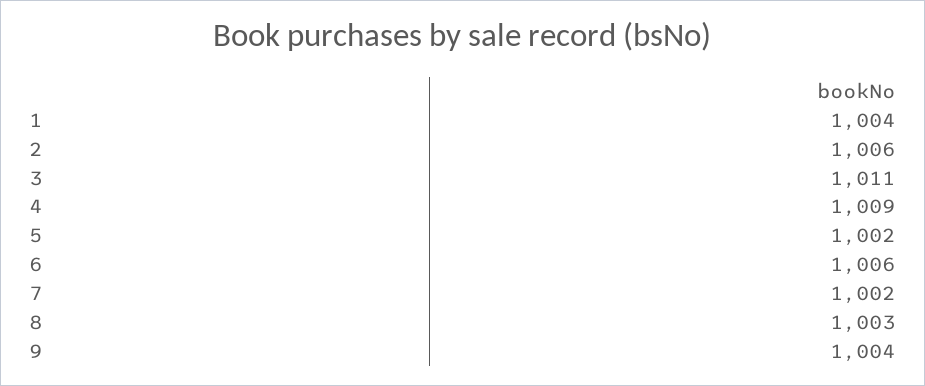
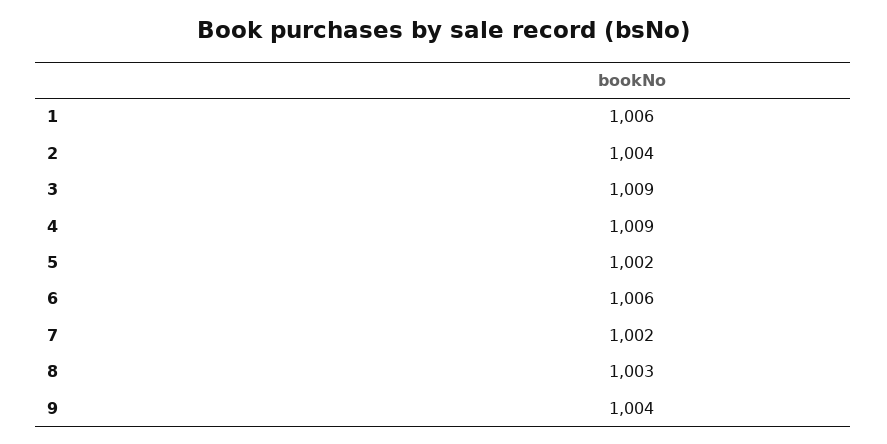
1: 1004 -> 1006
2: 1006 -> 1004
3: 1011 -> 1009

